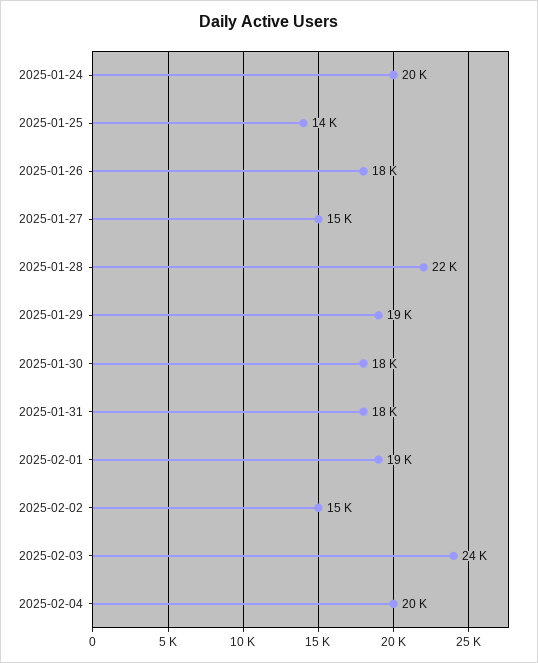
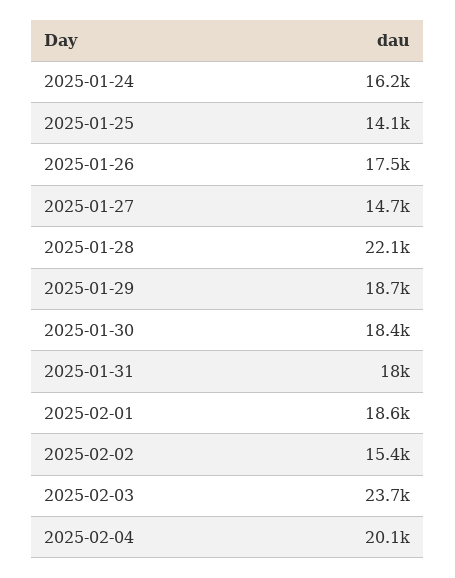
2025-01-24: 20000 -> 16200

